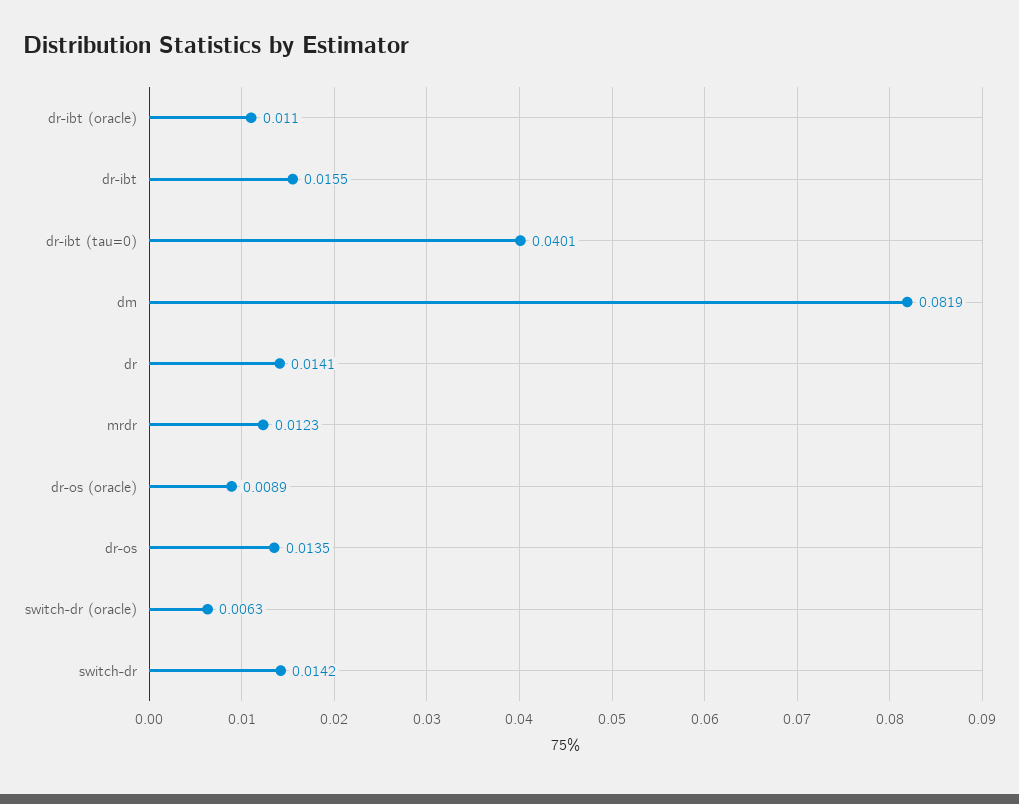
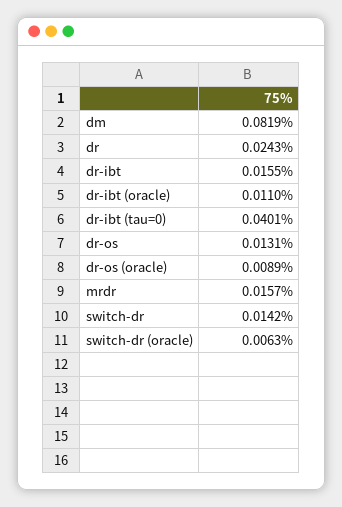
dr: 0.0141 -> 0.0243
mrdr: 0.0123 -> 0.0157
dr-os: 0.0135 -> 0.0131

